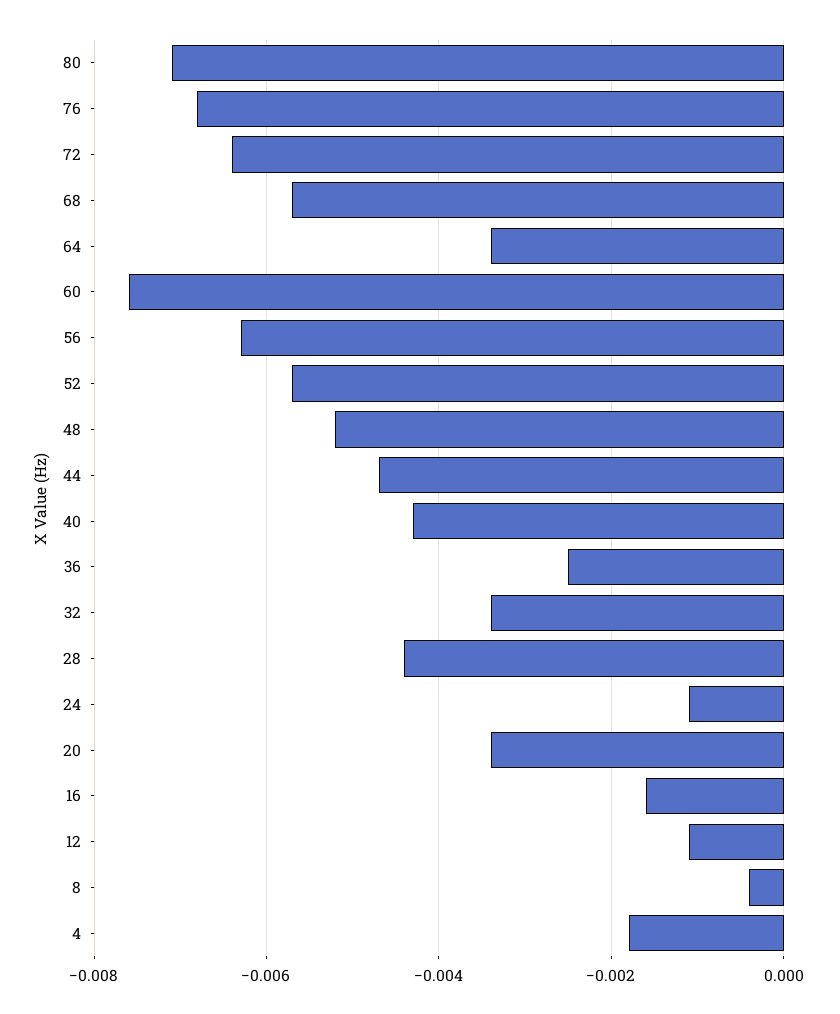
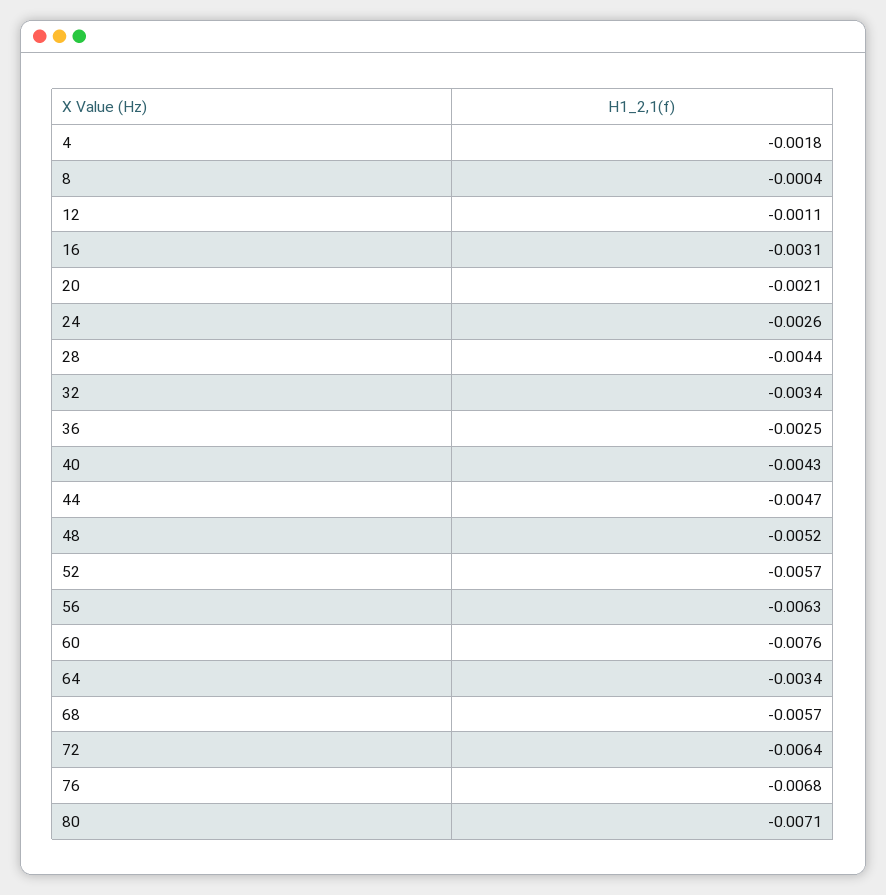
24: -0.001 -> -0.0026
20: -0.0035 -> -0.0021
16: -0.0015 -> -0.0031

